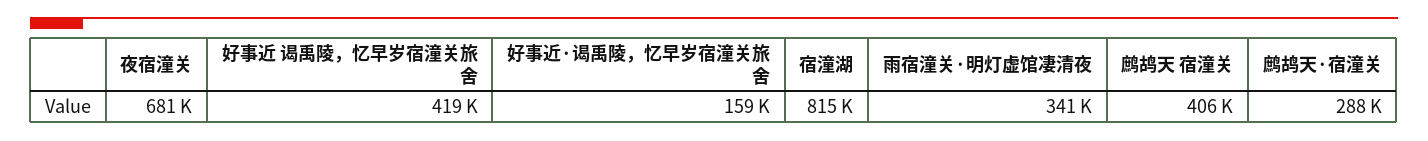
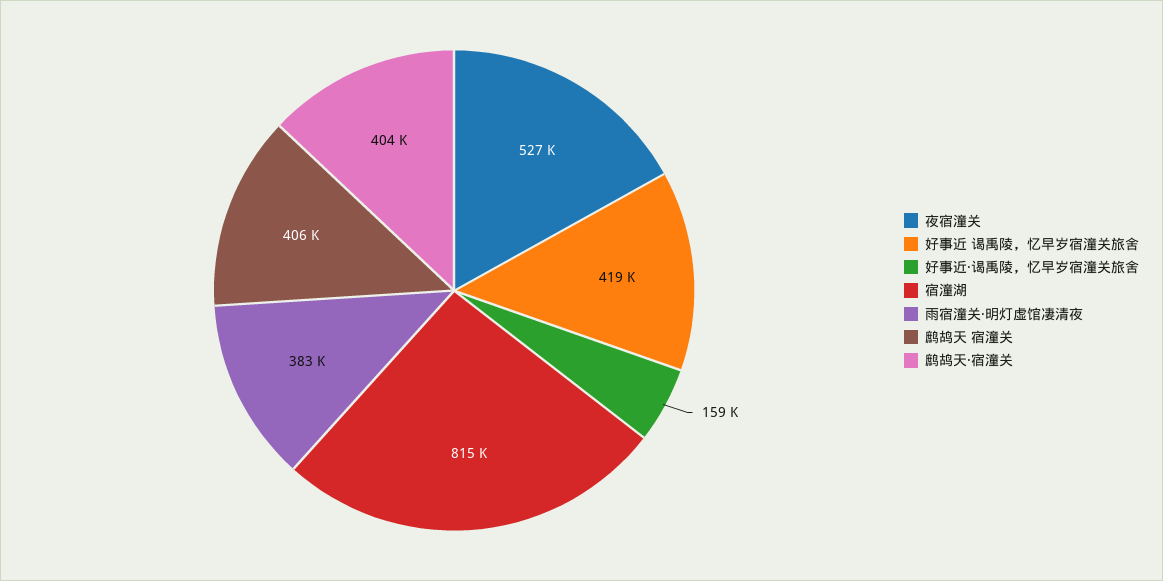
夜宿潼关: 681000 -> 527000
雨宿潼关·明灯虚馆凄清夜: 341000 -> 383000
鹧鸪天·宿潼关: 288000 -> 404000

